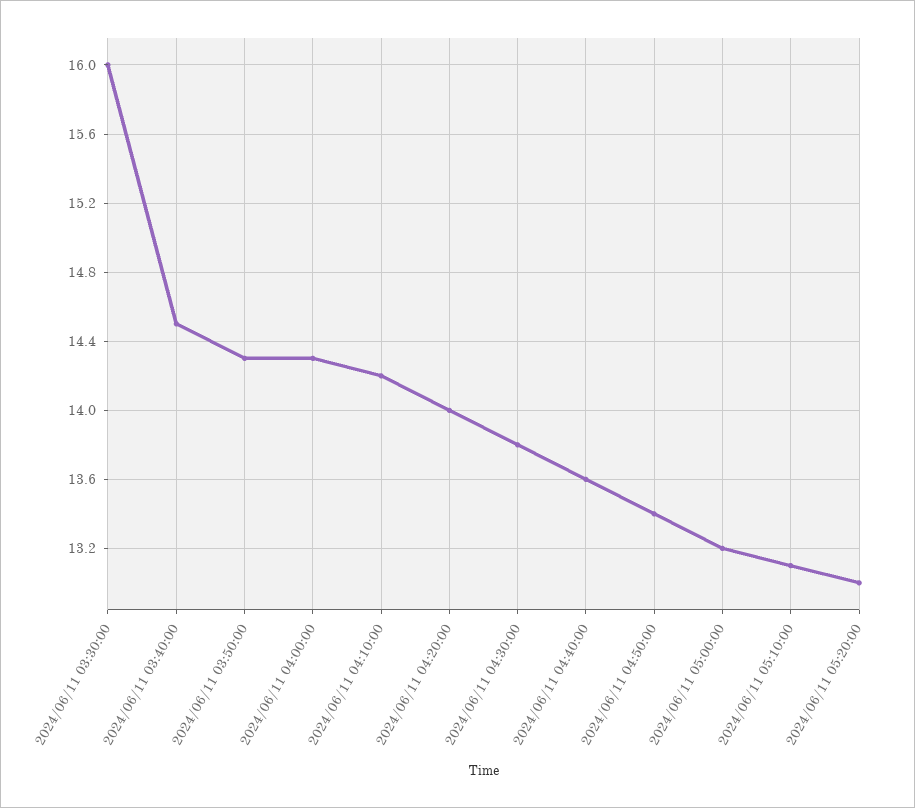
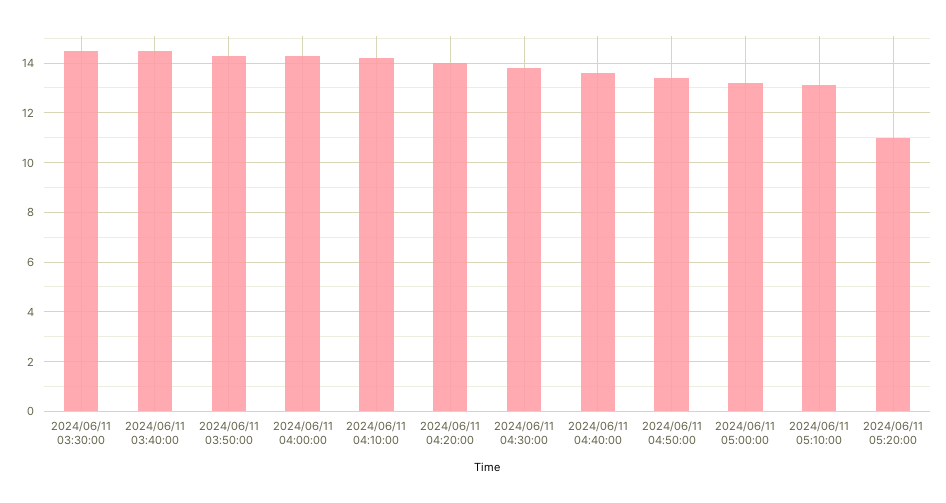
2024/06/11 03:30:00: 16 -> 14.5
2024/06/11 05:20:00: 13 -> 11

